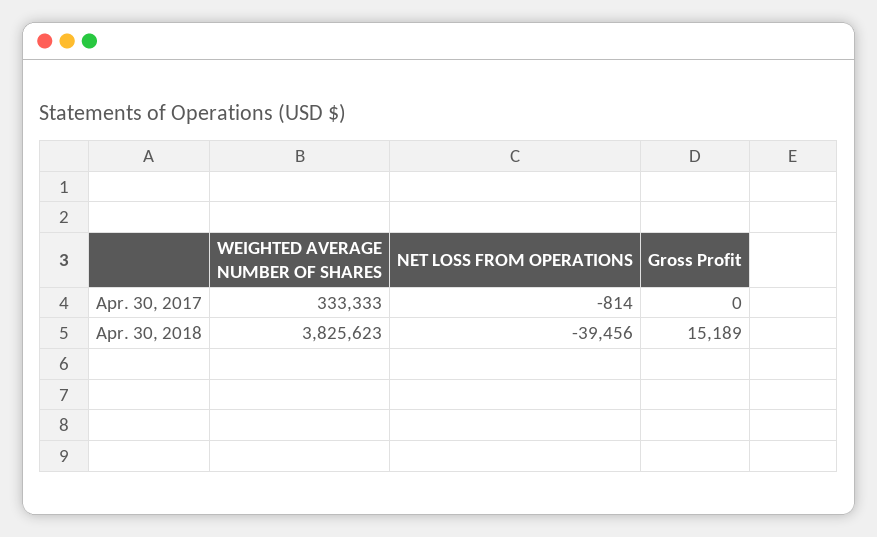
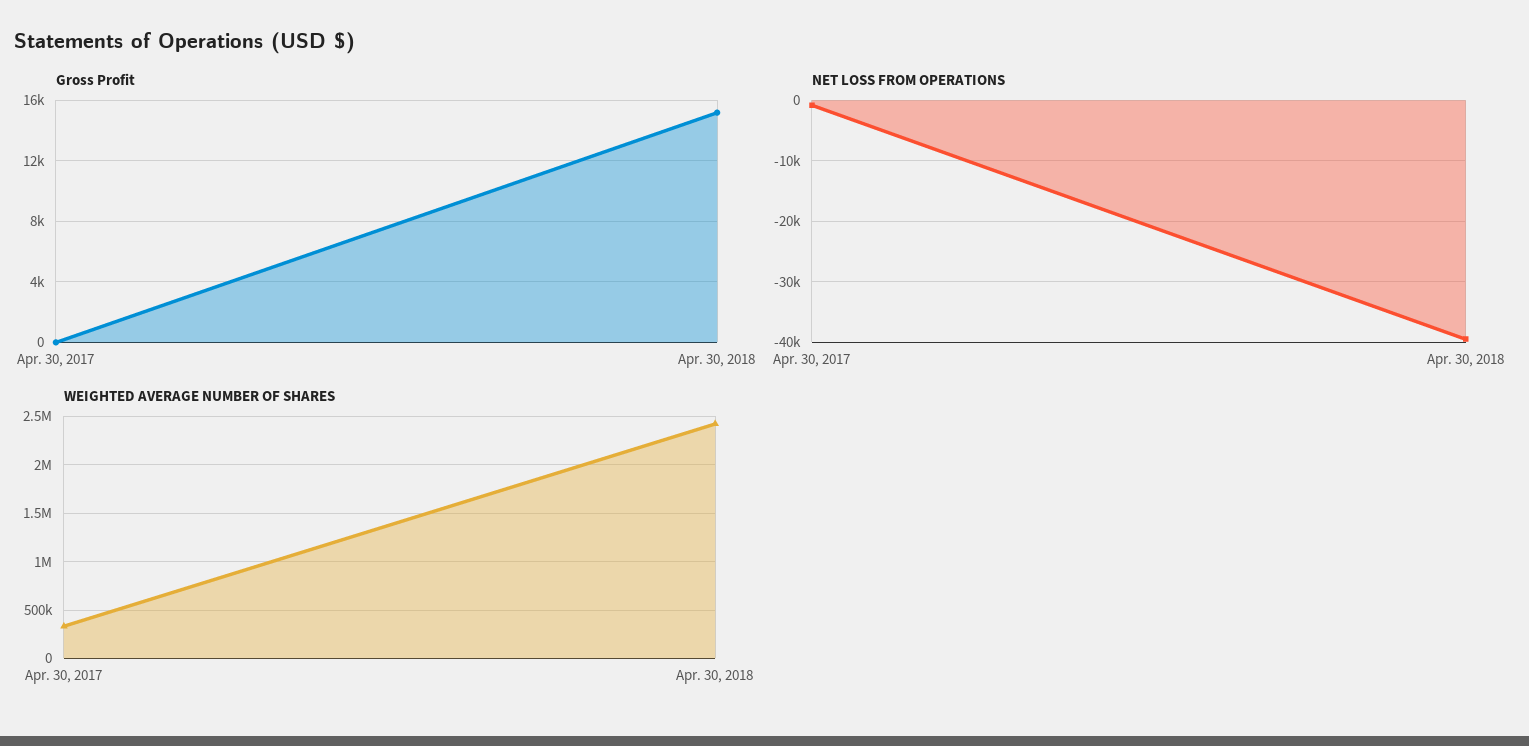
WEIGHTED AVERAGE NUMBER OF SHARES, Apr. 30, 2018: 3825623 -> 2400000

